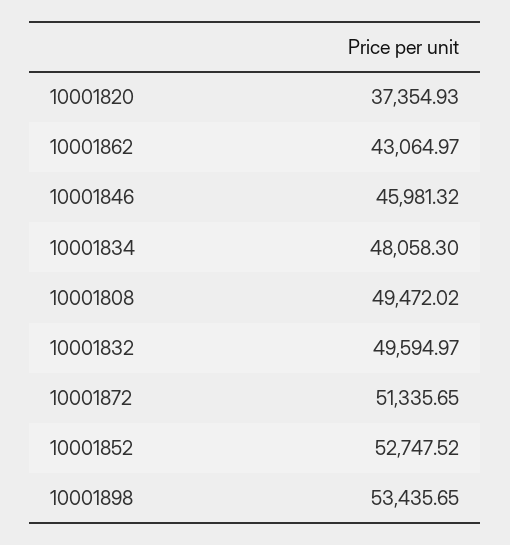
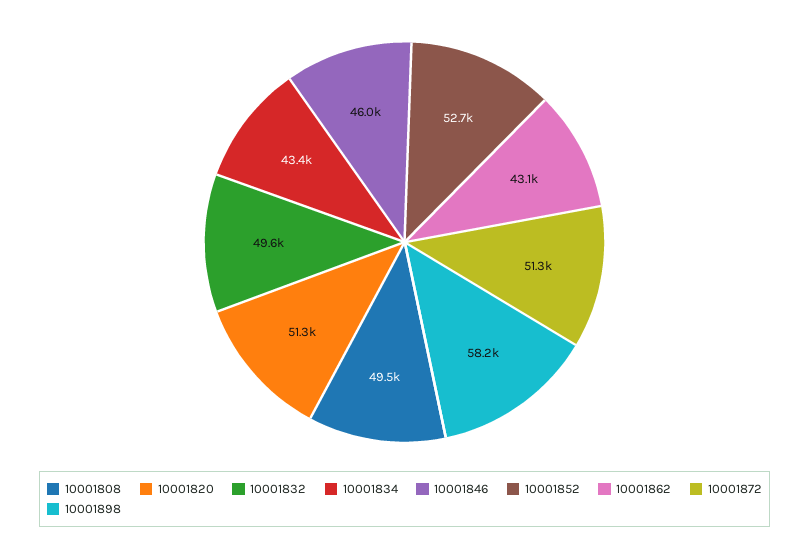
10001820: 37354.93 -> 51300
10001834: 48058.3 -> 43400
10001898: 53435.65 -> 58200

